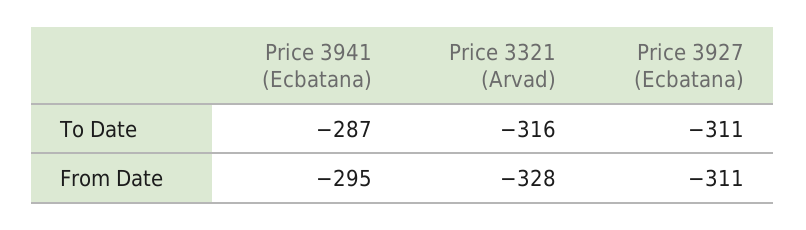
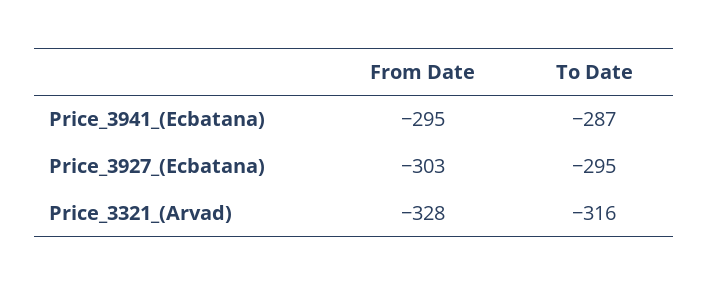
Price 3927 (Ecbatana), To Date: -311 -> -295
Price 3927 (Ecbatana), From Date: -311 -> -303

